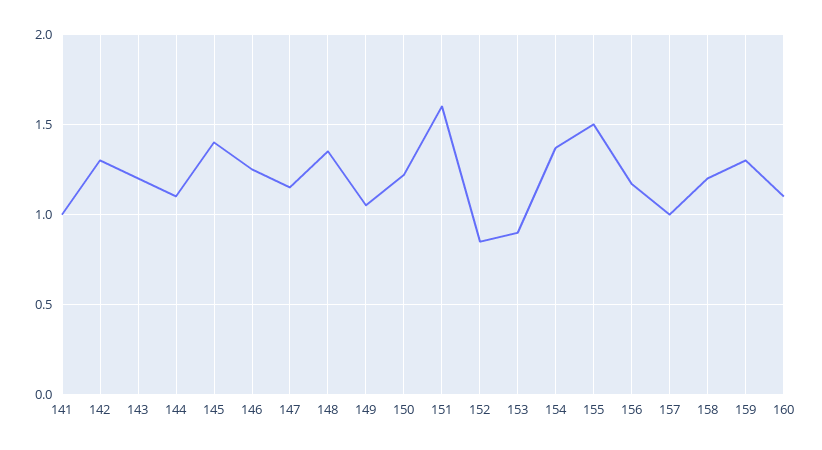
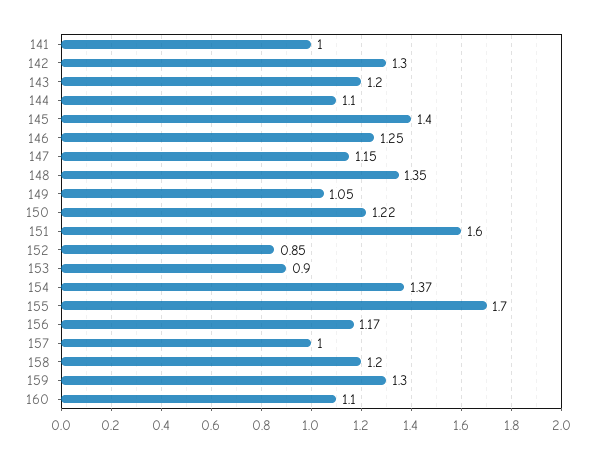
155: 1.5 -> 1.7

